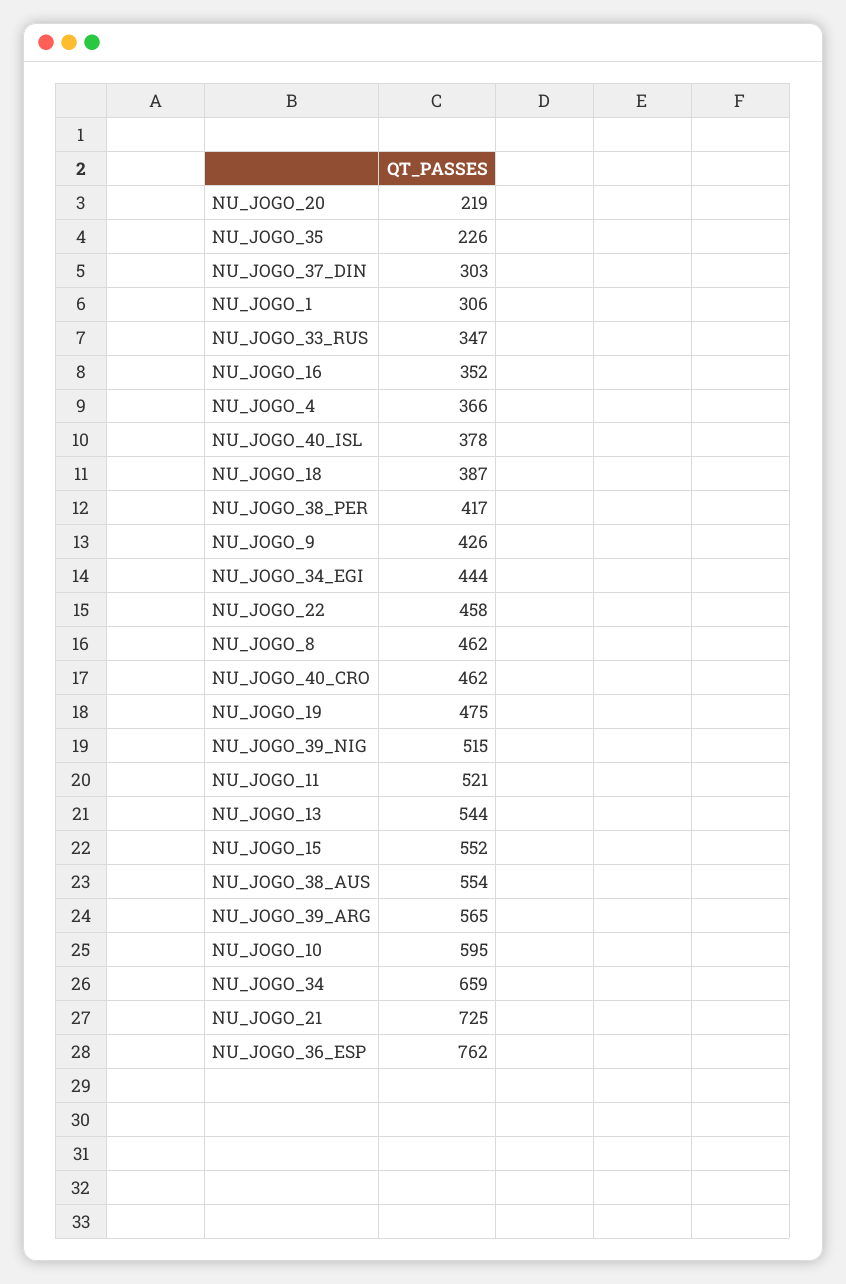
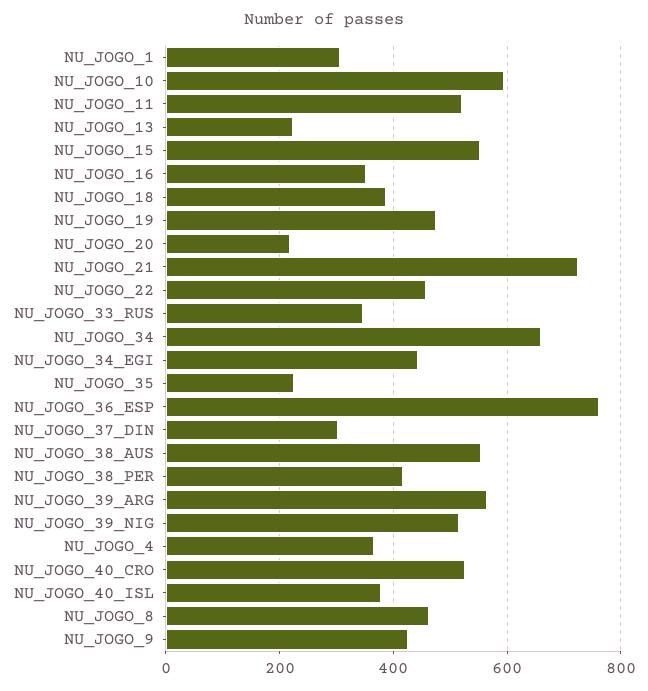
NU_JOGO_40_CRO: 462 -> 520
NU_JOGO_13: 544 -> 220

